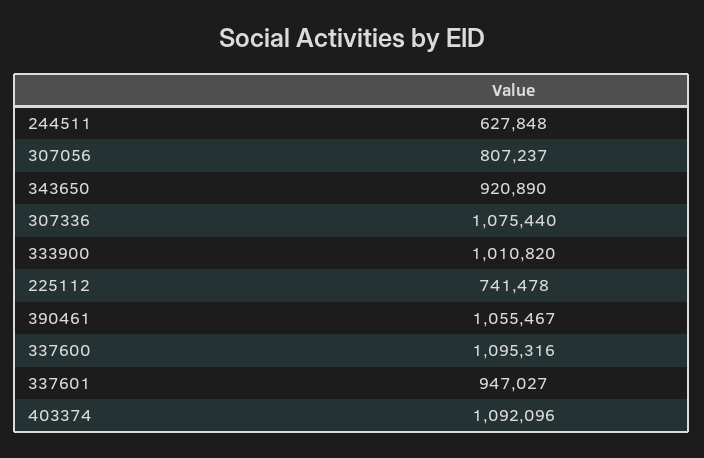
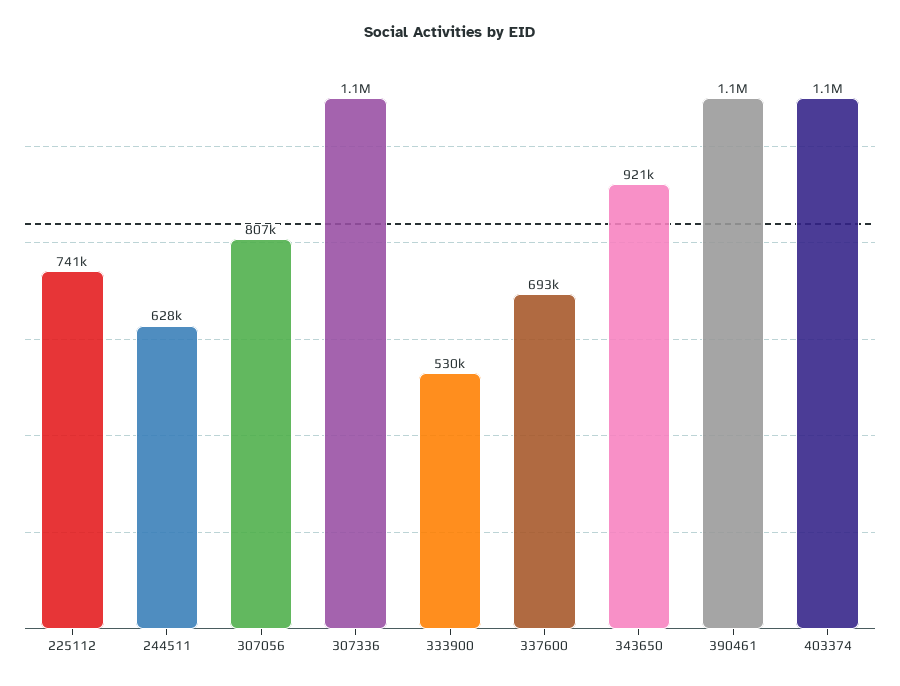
333900: 1010820 -> 530000
337600: 1095316 -> 693000
337601: 947027 -> none

